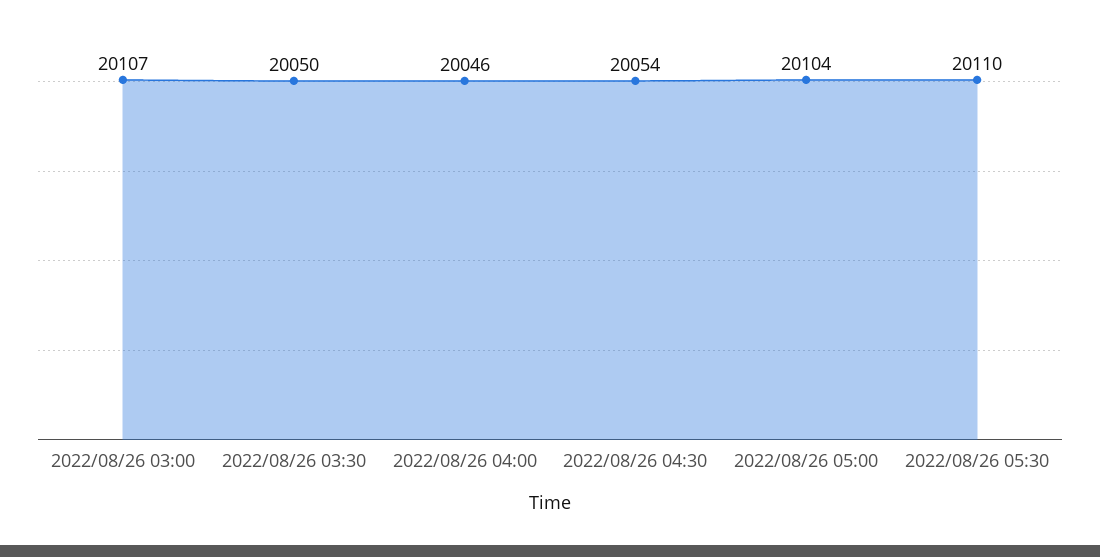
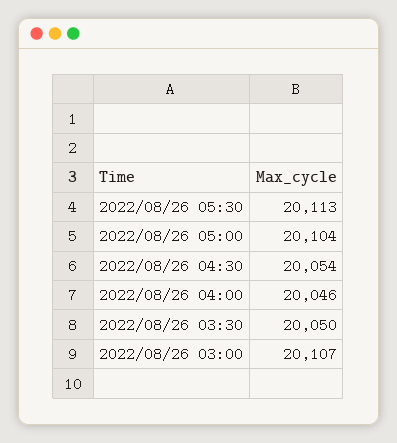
2022/08/26 05:30: 20110 -> 20113

